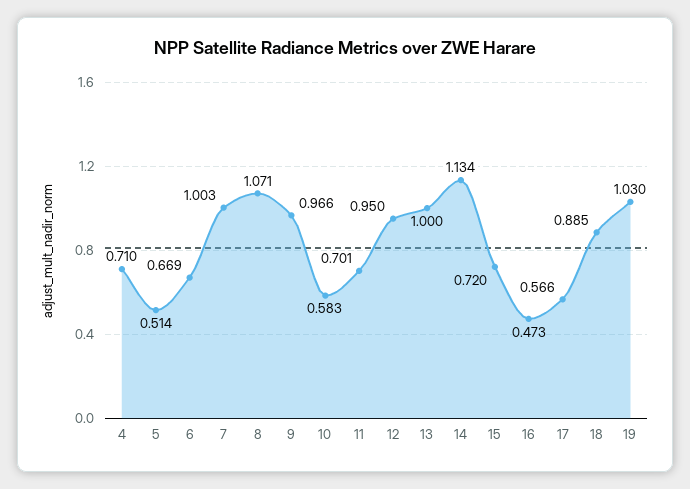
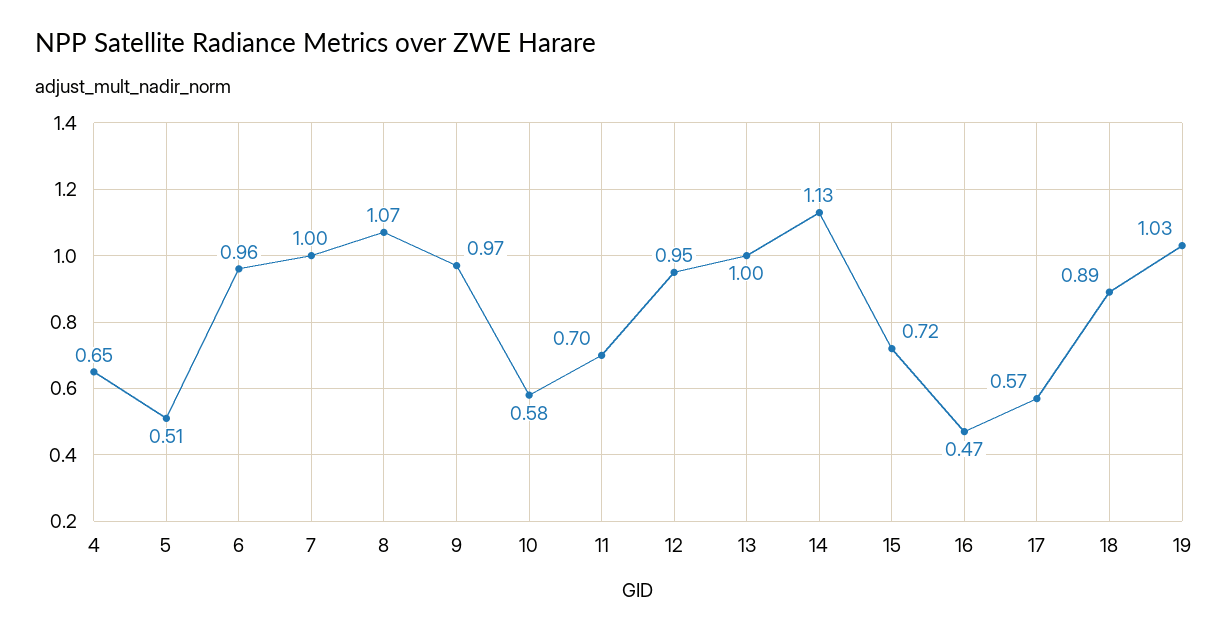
4: 0.71 -> 0.65
6: 0.669 -> 0.96

